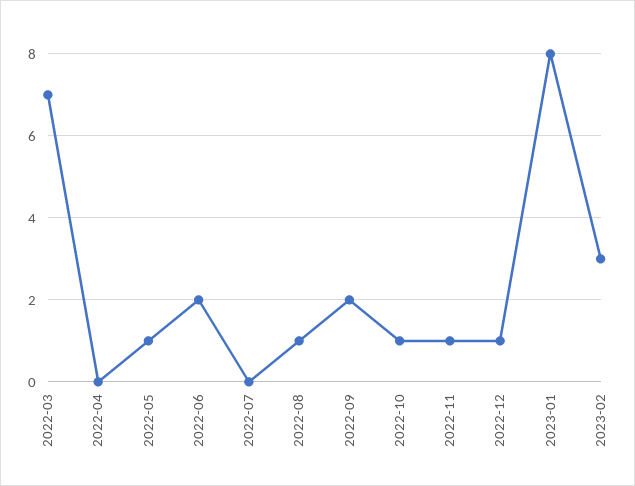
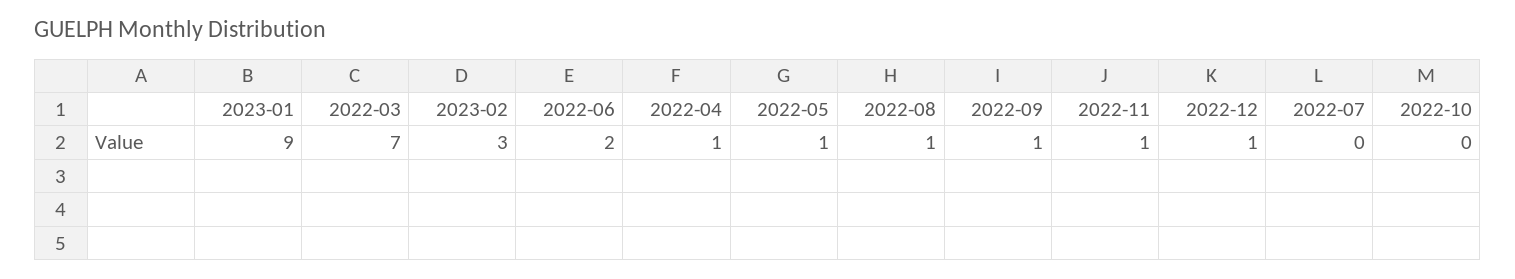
2022-04: 0 -> 1
2022-09: 2 -> 1
2022-10: 1 -> 0
2023-01: 8 -> 9

